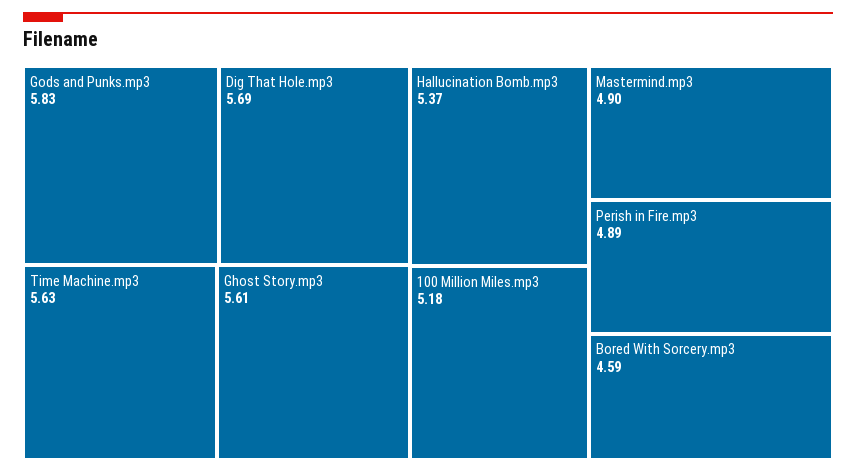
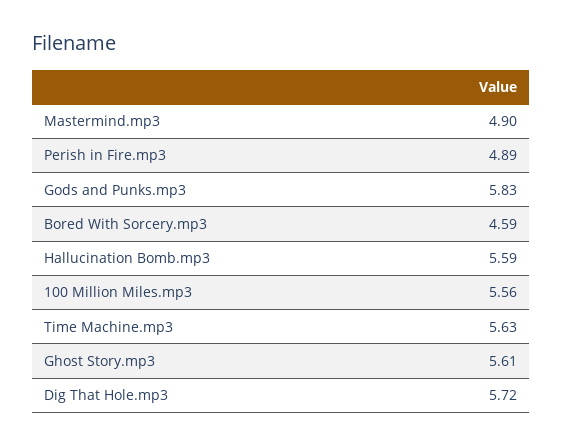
Dig That Hole.mp3: 5.69 -> 5.72
Hallucination Bomb.mp3: 5.37 -> 5.59
100 Million Miles.mp3: 5.18 -> 5.56

